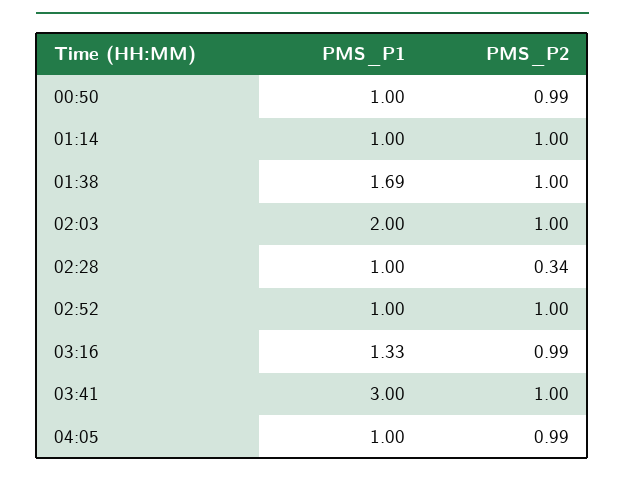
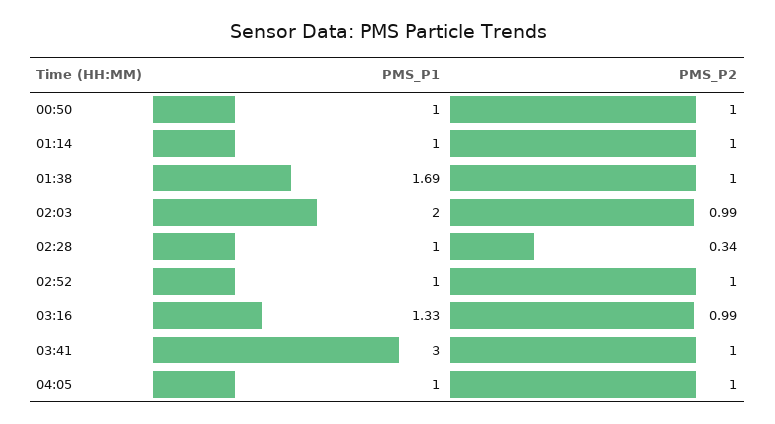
PMS_P2, 00:50: 0.99 -> 1
PMS_P2, 02:03: 1 -> 0.99
PMS_P2, 04:05: 0.99 -> 1

